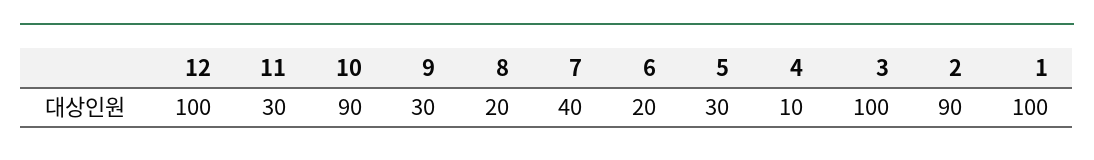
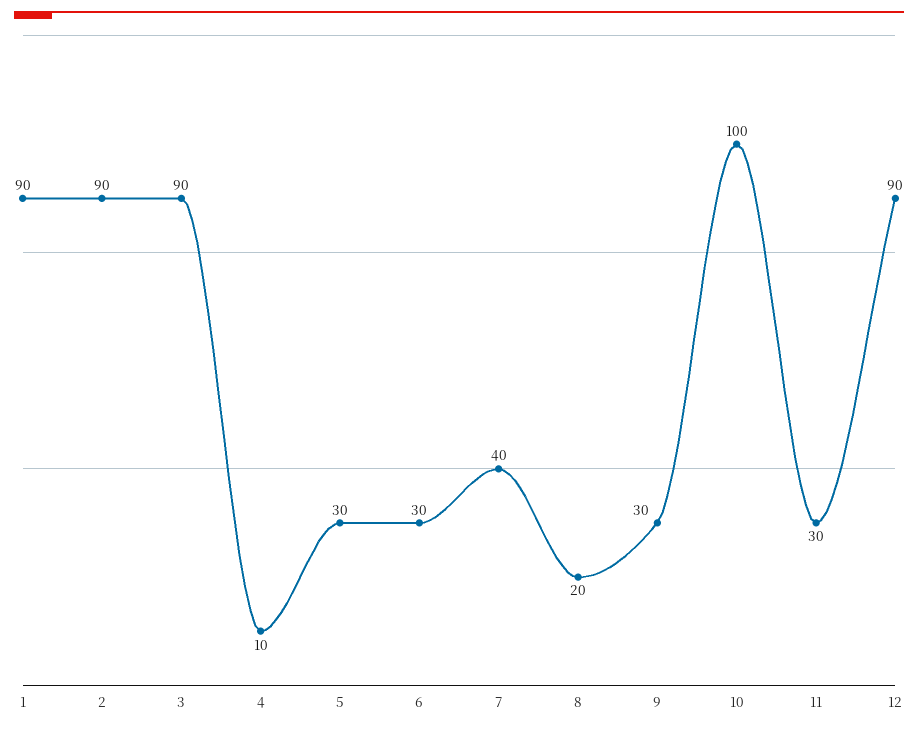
12: 100 -> 90
10: 90 -> 100
6: 20 -> 30
3: 100 -> 90
1: 100 -> 90

